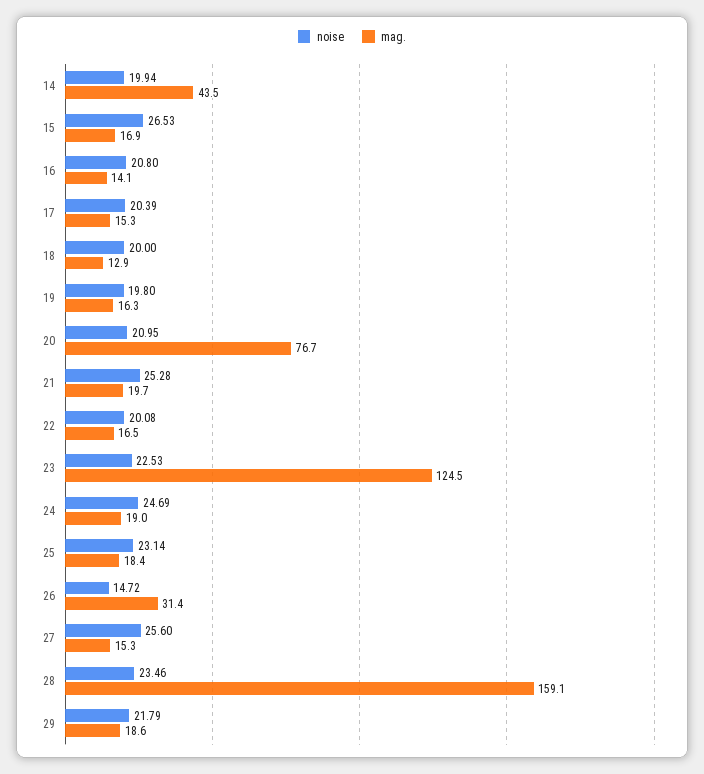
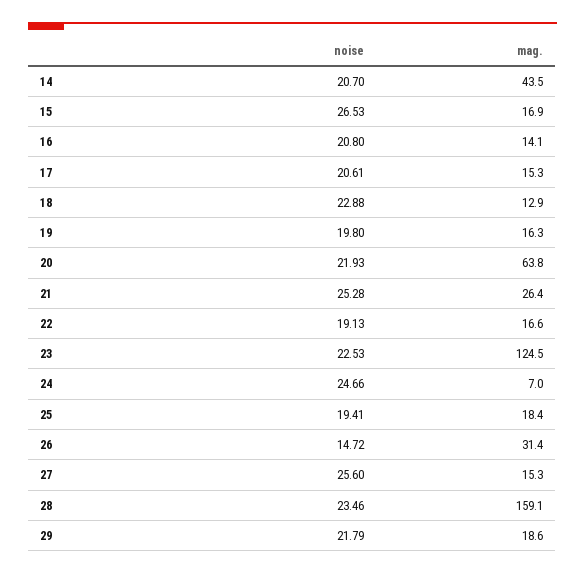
noise, 14: 19.94 -> 20.7
noise, 17: 20.39 -> 20.61
noise, 18: 20 -> 22.88
noise, 20: 20.95 -> 21.93
mag., 20: 76.7 -> 63.8
mag., 21: 19.7 -> 26.4
noise, 22: 20.08 -> 19.13
mag., 22: 16.5 -> 16.6
noise, 24: 24.69 -> 24.66
mag., 24: 19 -> 7
noise, 25: 23.14 -> 19.41

